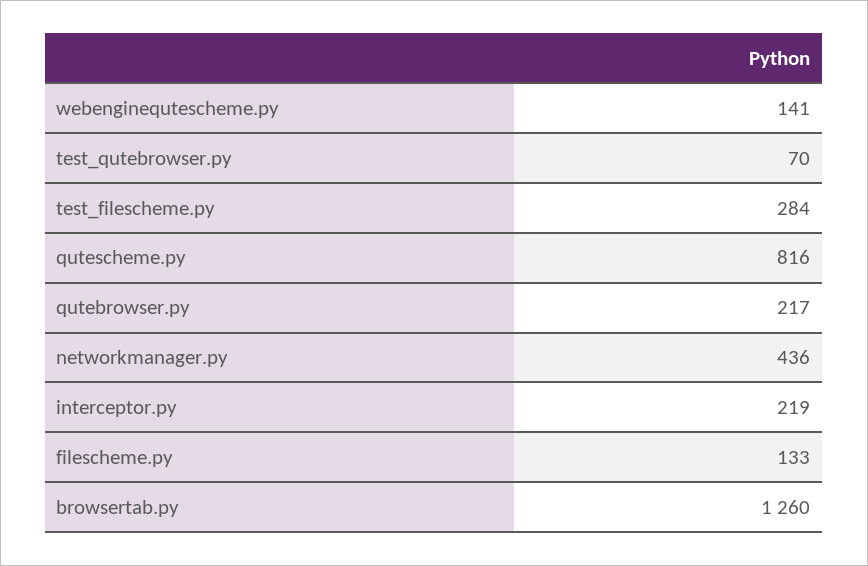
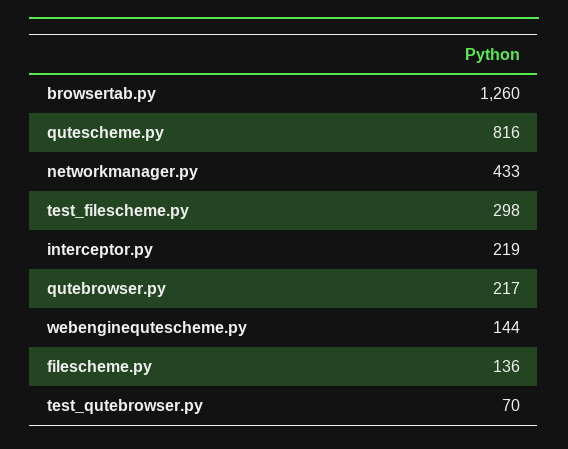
webenginequtescheme.py: 141 -> 144
test_filescheme.py: 284 -> 298
networkmanager.py: 436 -> 433
filescheme.py: 133 -> 136

